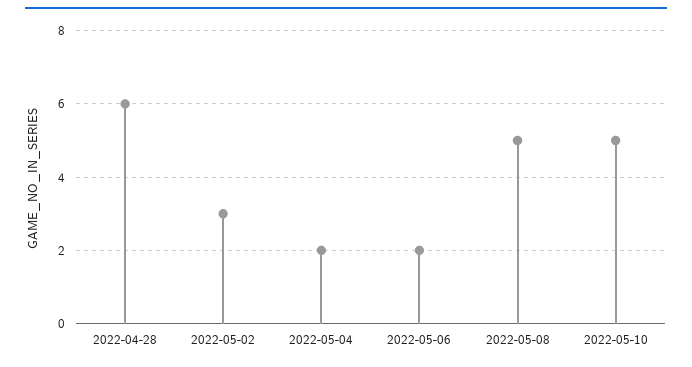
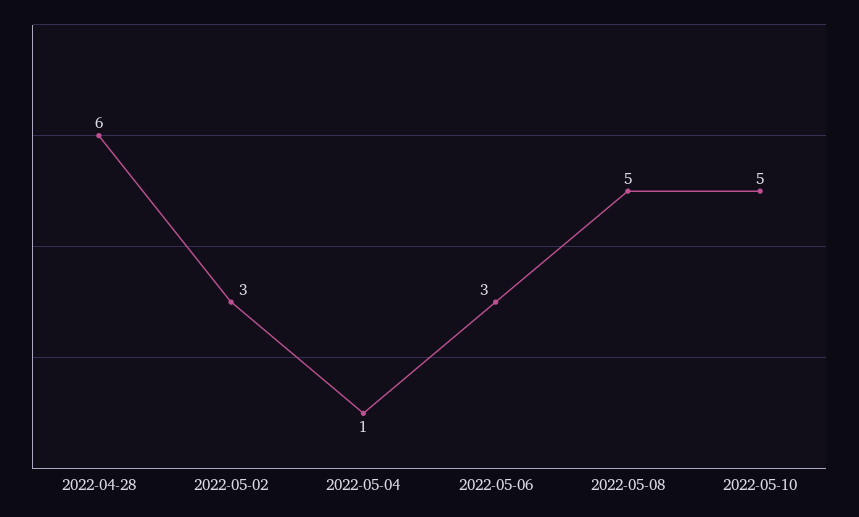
2022-05-04: 2 -> 1
2022-05-06: 2 -> 3

